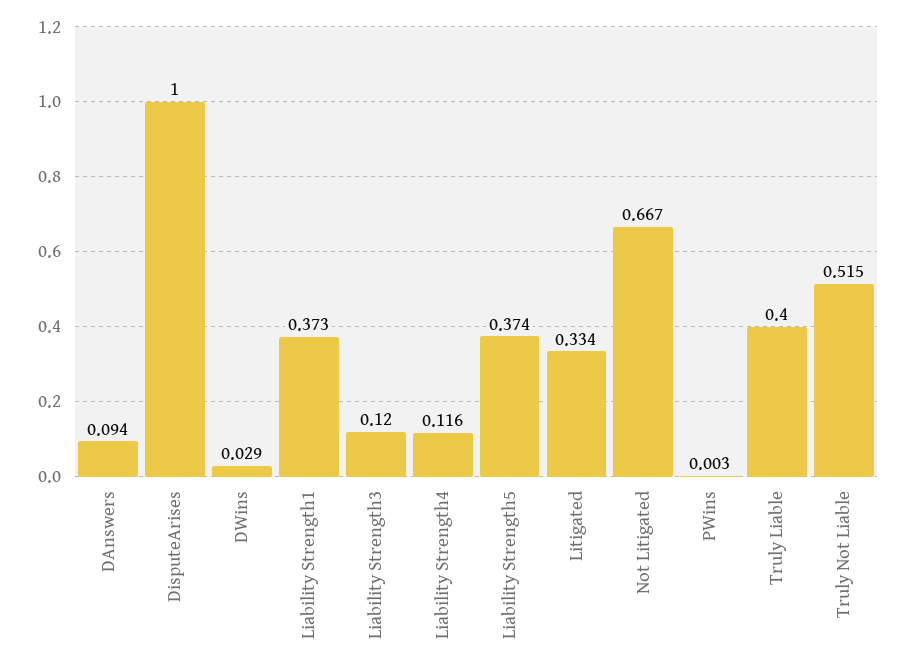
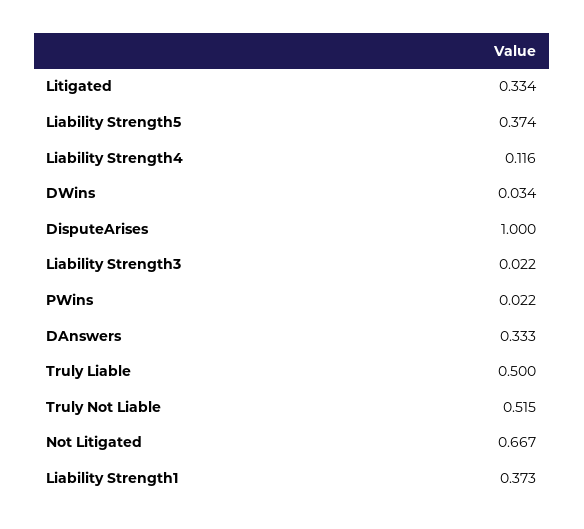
DAnswers: 0.094 -> 0.333
DWins: 0.029 -> 0.034
Liability Strength3: 0.12 -> 0.022
PWins: 0.003 -> 0.022
Truly Liable: 0.4 -> 0.5

